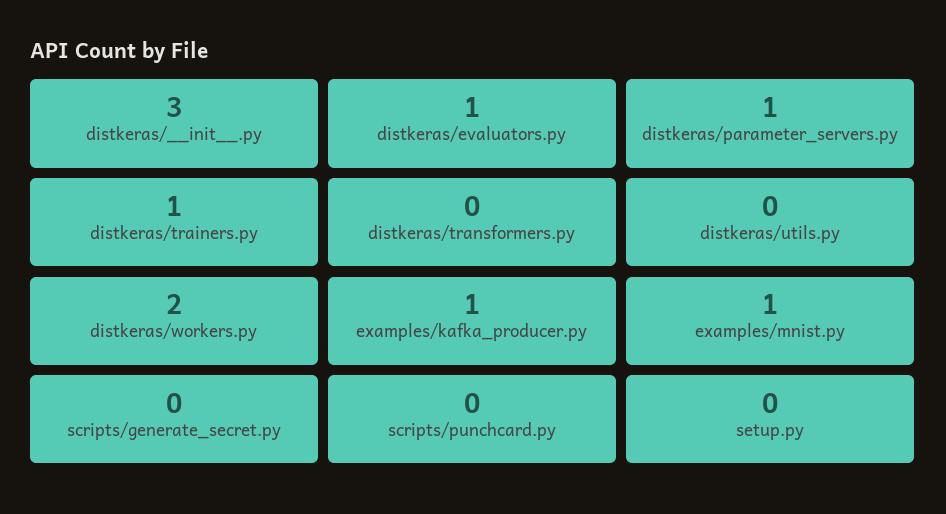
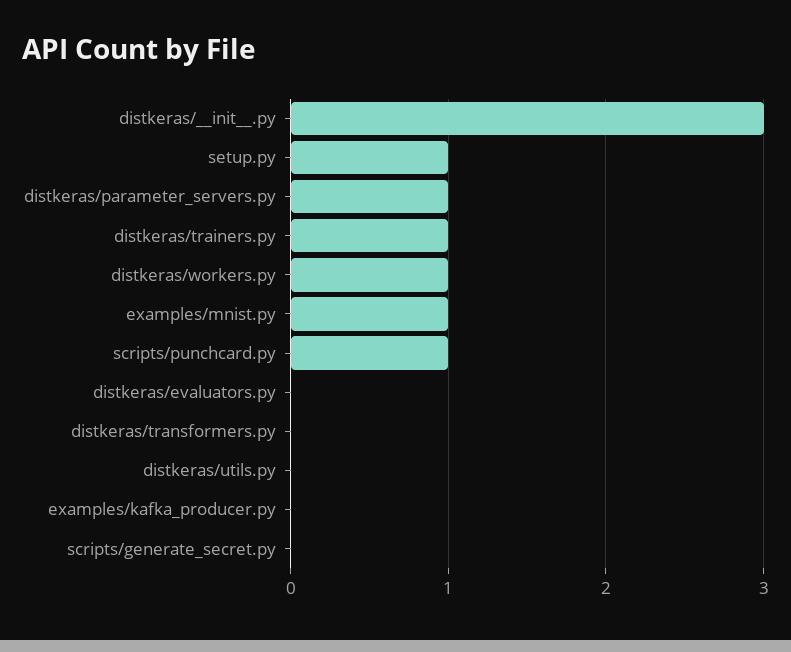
distkeras/evaluators.py: 1 -> 0
distkeras/workers.py: 2 -> 1
examples/kafka_producer.py: 1 -> 0
scripts/punchcard.py: 0 -> 1
setup.py: 0 -> 1

